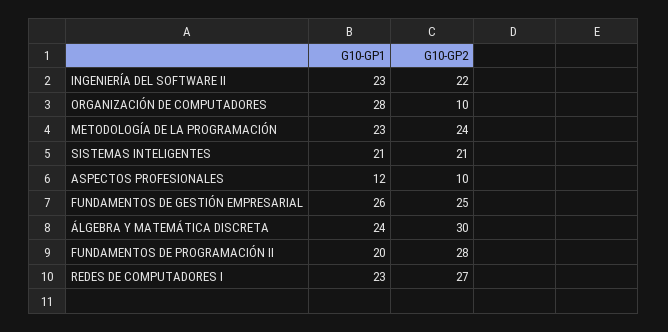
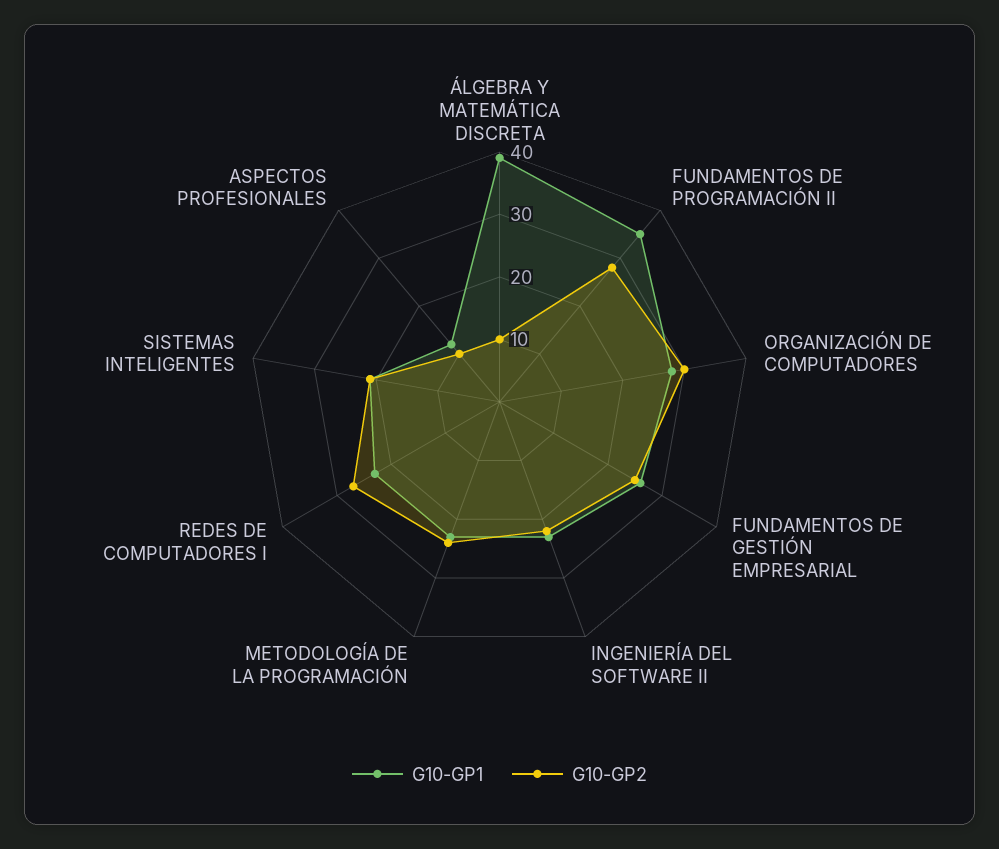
G10-GP2, ORGANIZACIÓN DE COMPUTADORES: 10 -> 30
G10-GP1, ÁLGEBRA Y MATEMÁTICA DISCRETA: 24 -> 40
G10-GP2, ÁLGEBRA Y MATEMÁTICA DISCRETA: 30 -> 10
G10-GP1, FUNDAMENTOS DE PROGRAMACIÓN II: 20 -> 35

